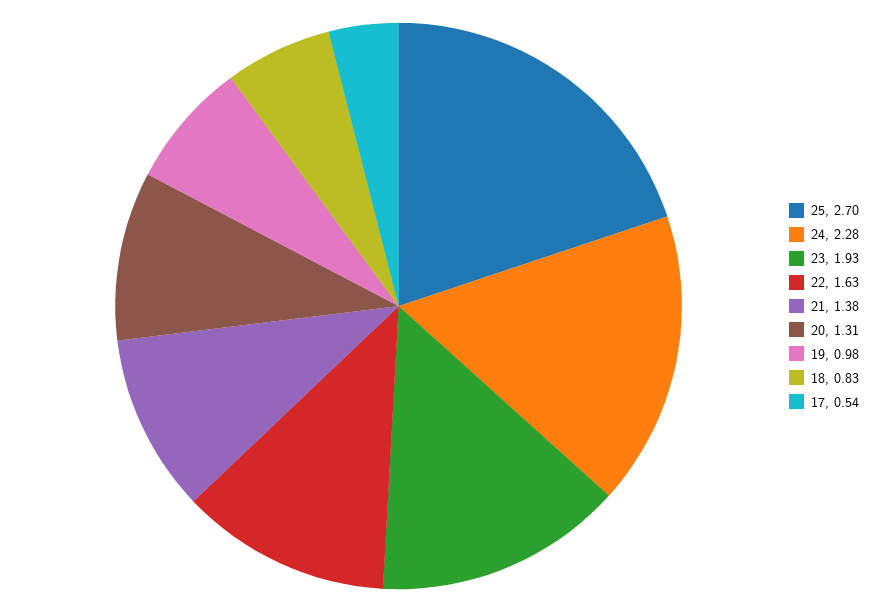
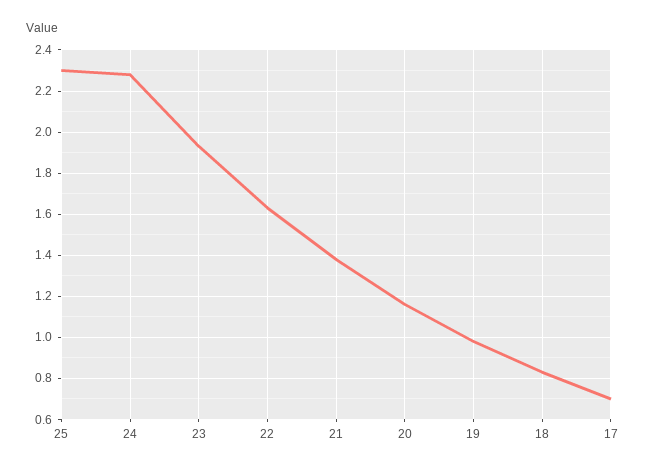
25: 2.7 -> 2.3
20: 1.31 -> 1.15
17: 0.54 -> 0.7

